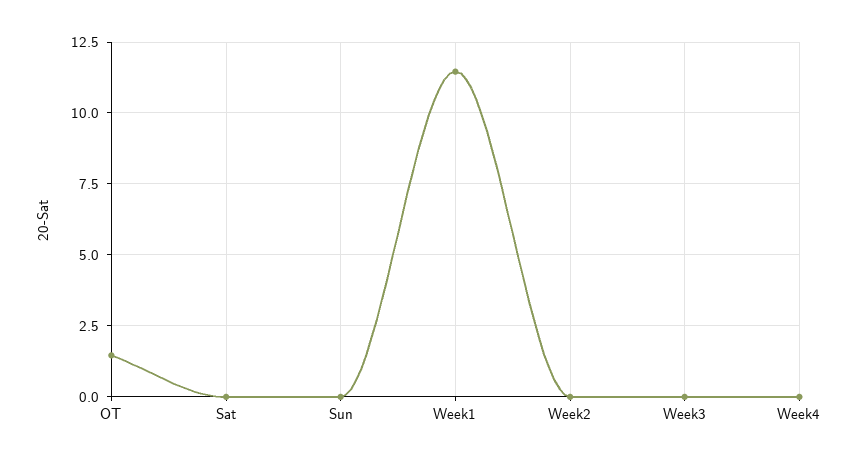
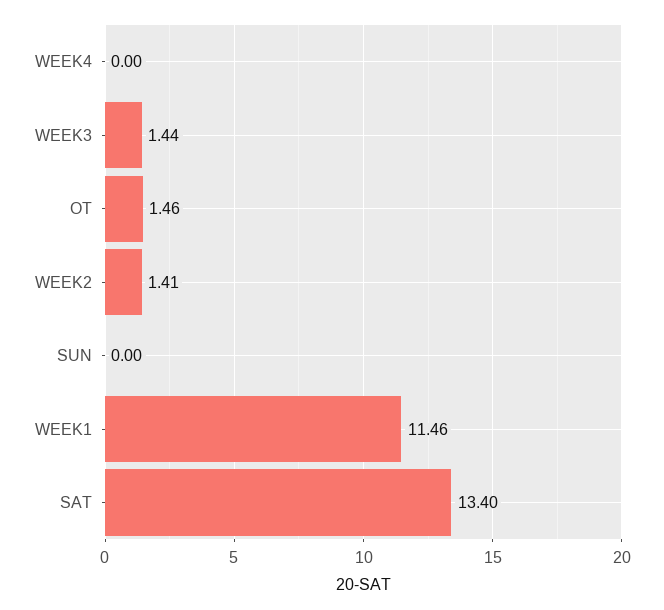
Sat: 0 -> 13.4
Week2: 0 -> 1.41
Week3: 0 -> 1.44

